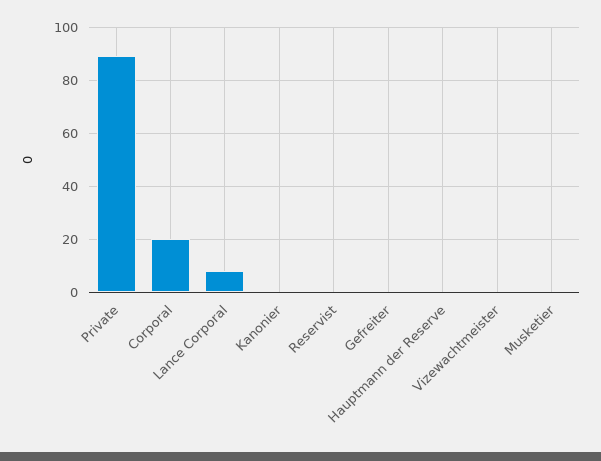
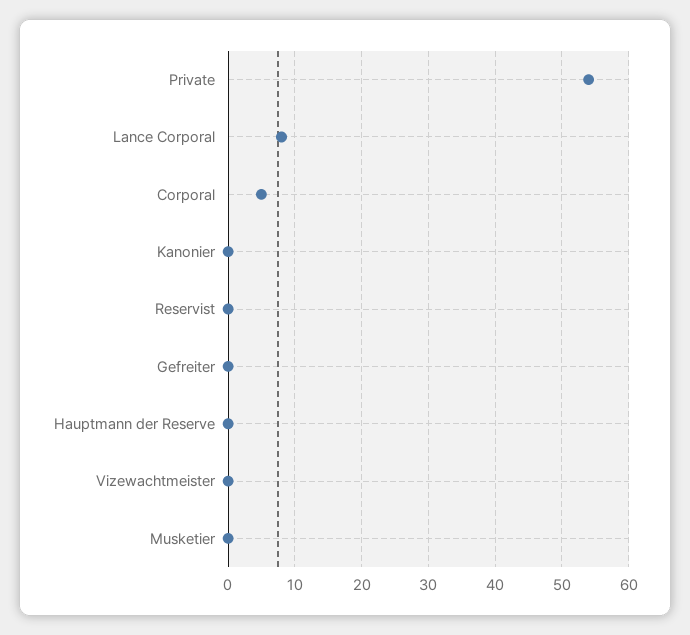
Private: 90 -> 54
Corporal: 20 -> 5

